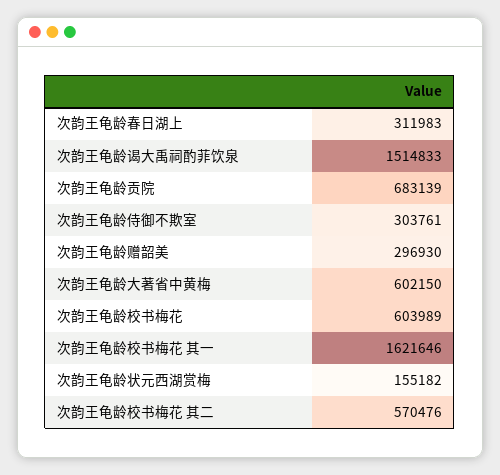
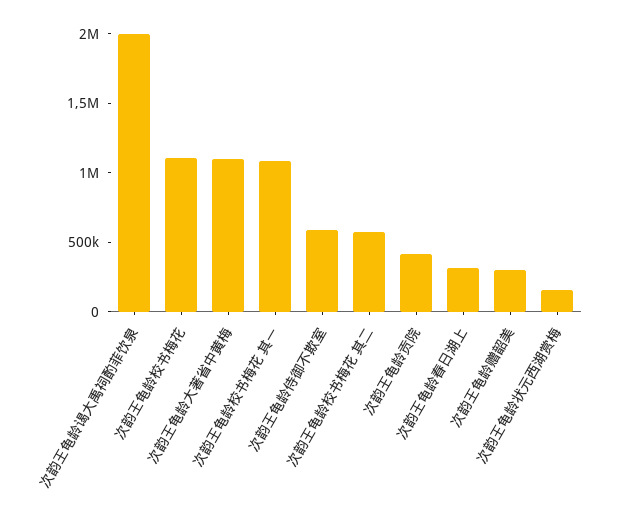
次韵王龟龄谒大禹祠酌菲饮泉: 1514833 -> 2000000
次韵王龟龄贡院: 683139 -> 400000
次韵王龟龄侍御不欺室: 303761 -> 600000
次韵王龟龄大著省中黄梅: 602150 -> 1100000
次韵王龟龄校书梅花: 603989 -> 1100000
次韵王龟龄校书梅花 其一: 1621646 -> 1100000

